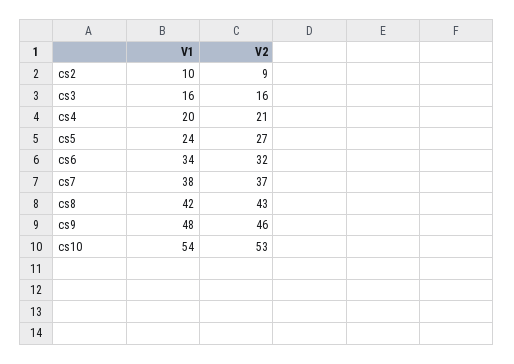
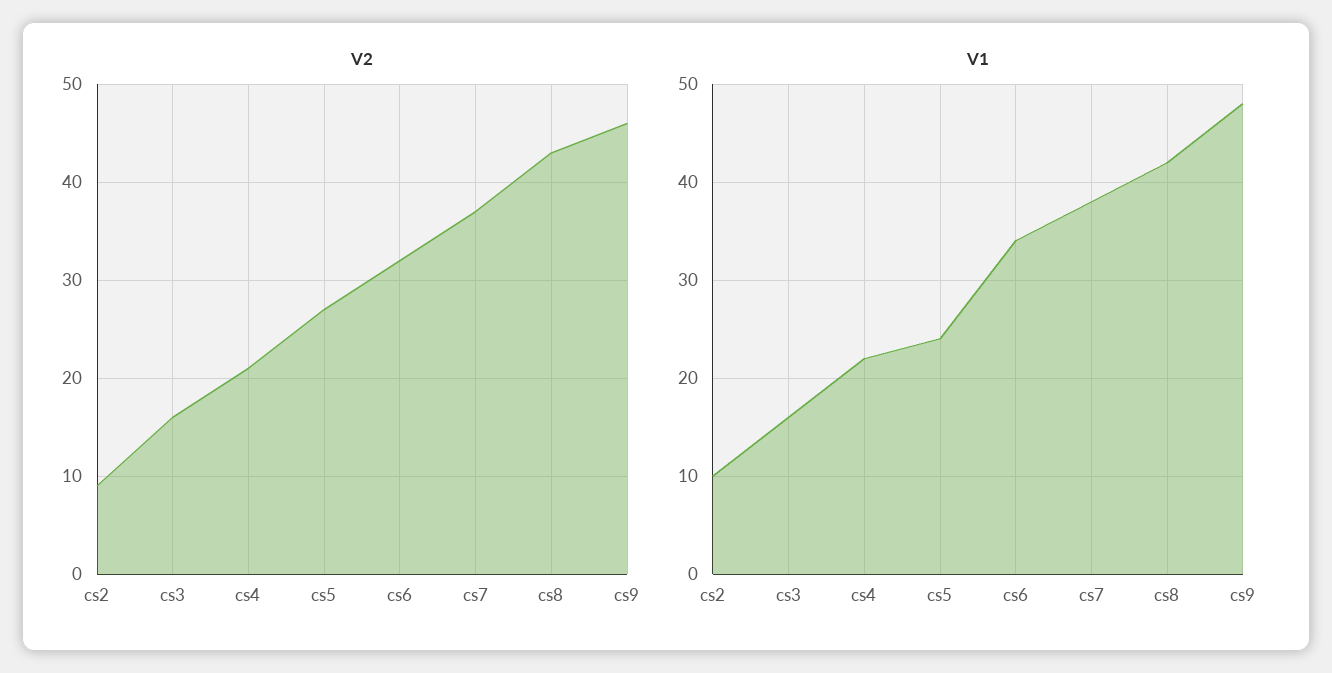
V1, cs4: 20 -> 22
V1, cs10: 54 -> none
V2, cs10: 53 -> none

